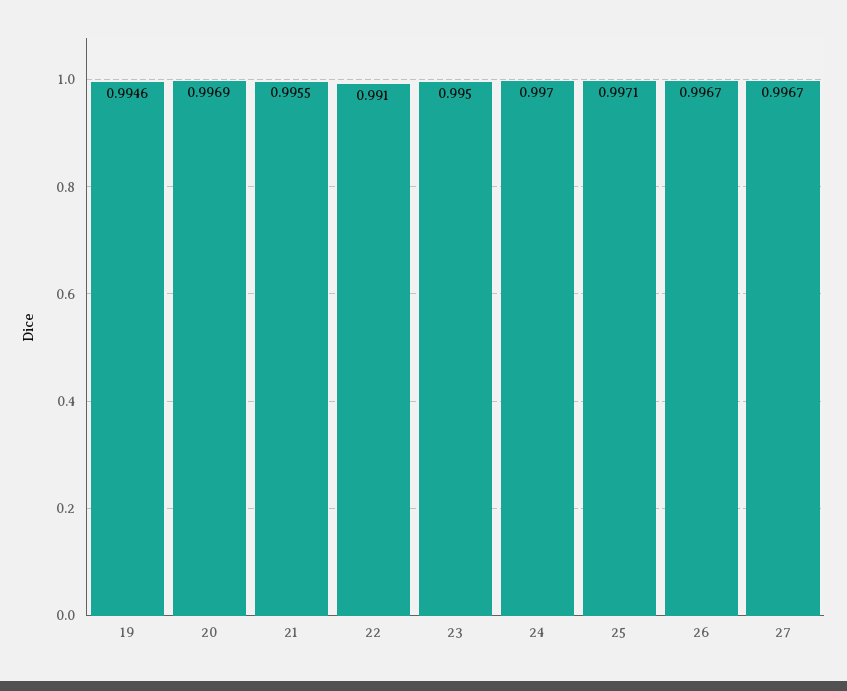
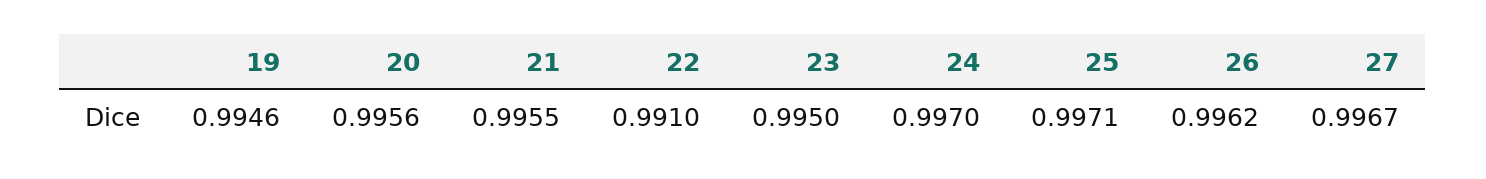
20: 0.9969 -> 0.9956
26: 0.9967 -> 0.9962

